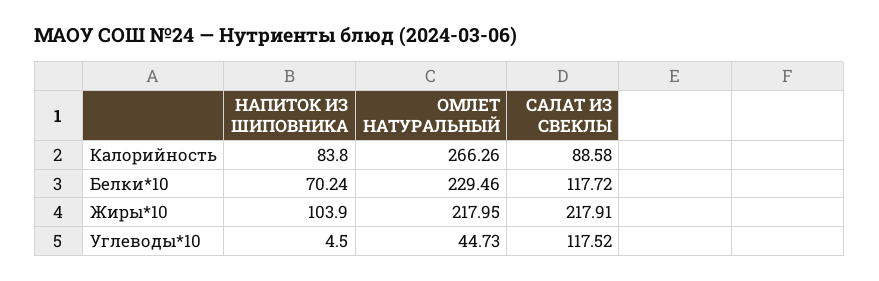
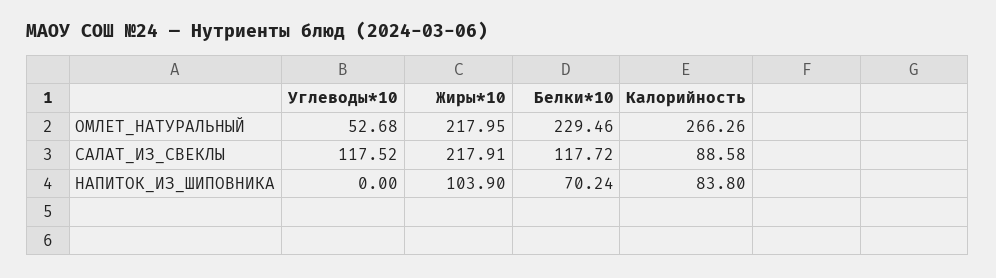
НАПИТОК ИЗ ШИПОВНИКА, Углеводы*10: 4.5 -> 0
ОМЛЕТ НАТУРАЛЬНЫЙ, Углеводы*10: 44.73 -> 52.68

